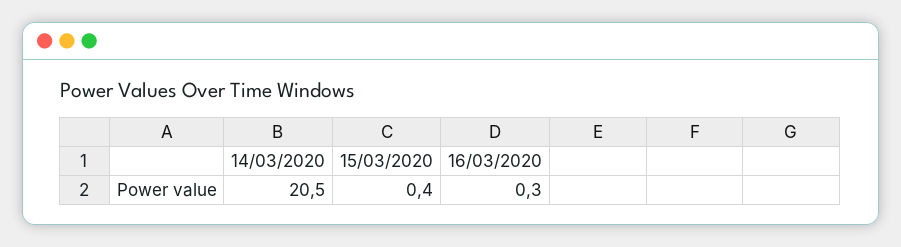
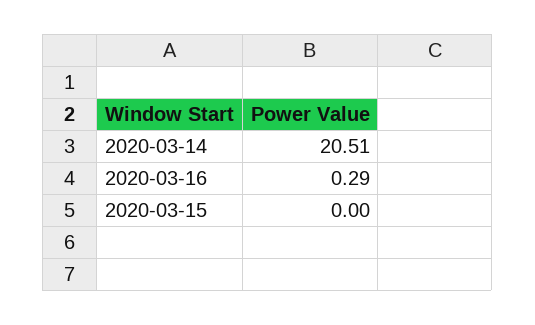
15/03/2020: 0.4 -> 0

